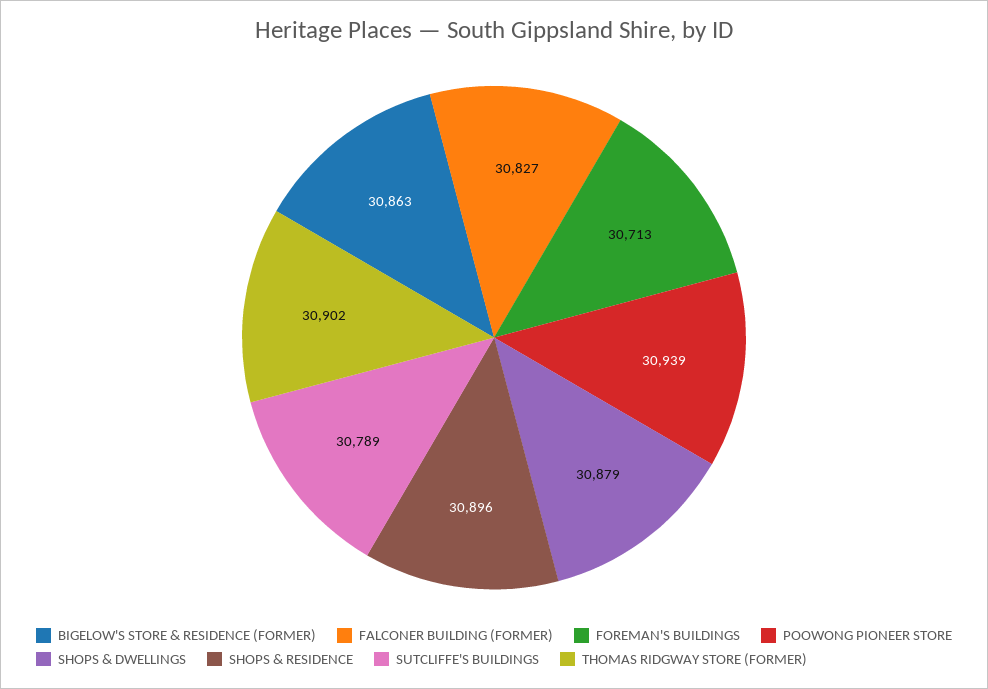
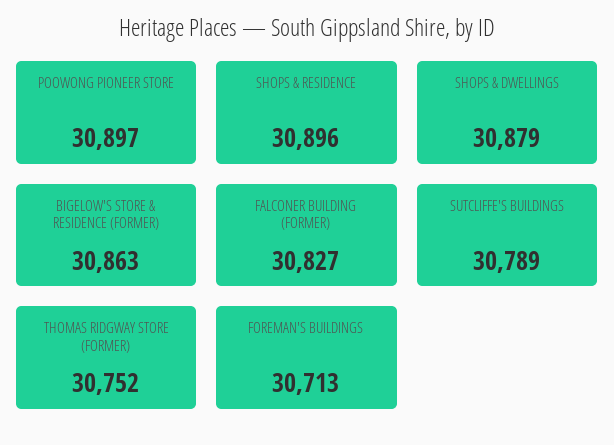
POOWONG PIONEER STORE: 30939 -> 30897
THOMAS RIDGWAY STORE (FORMER): 30902 -> 30752

